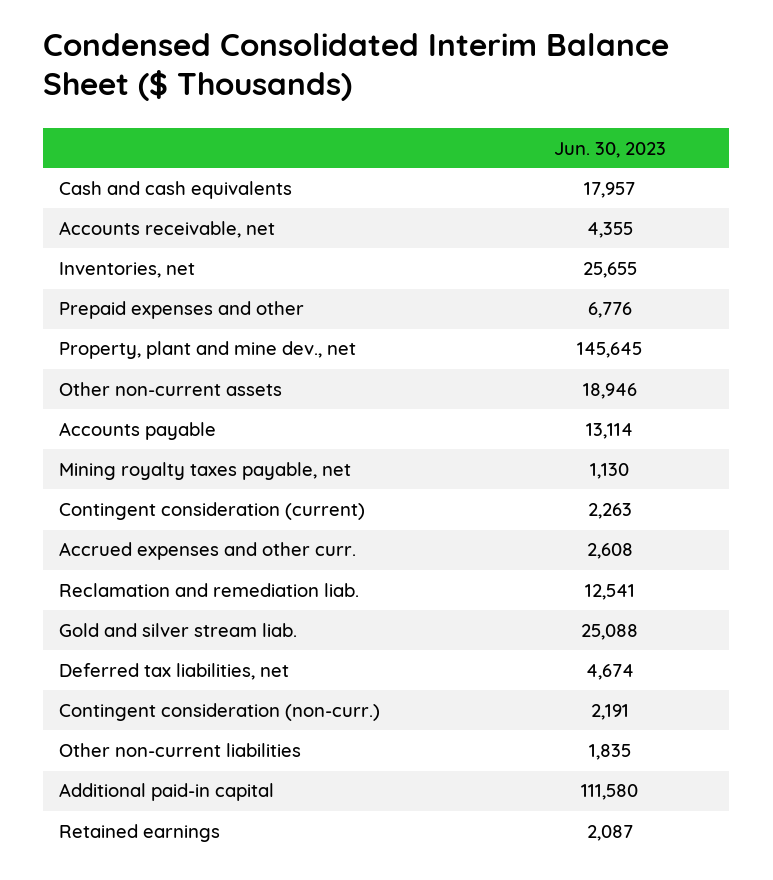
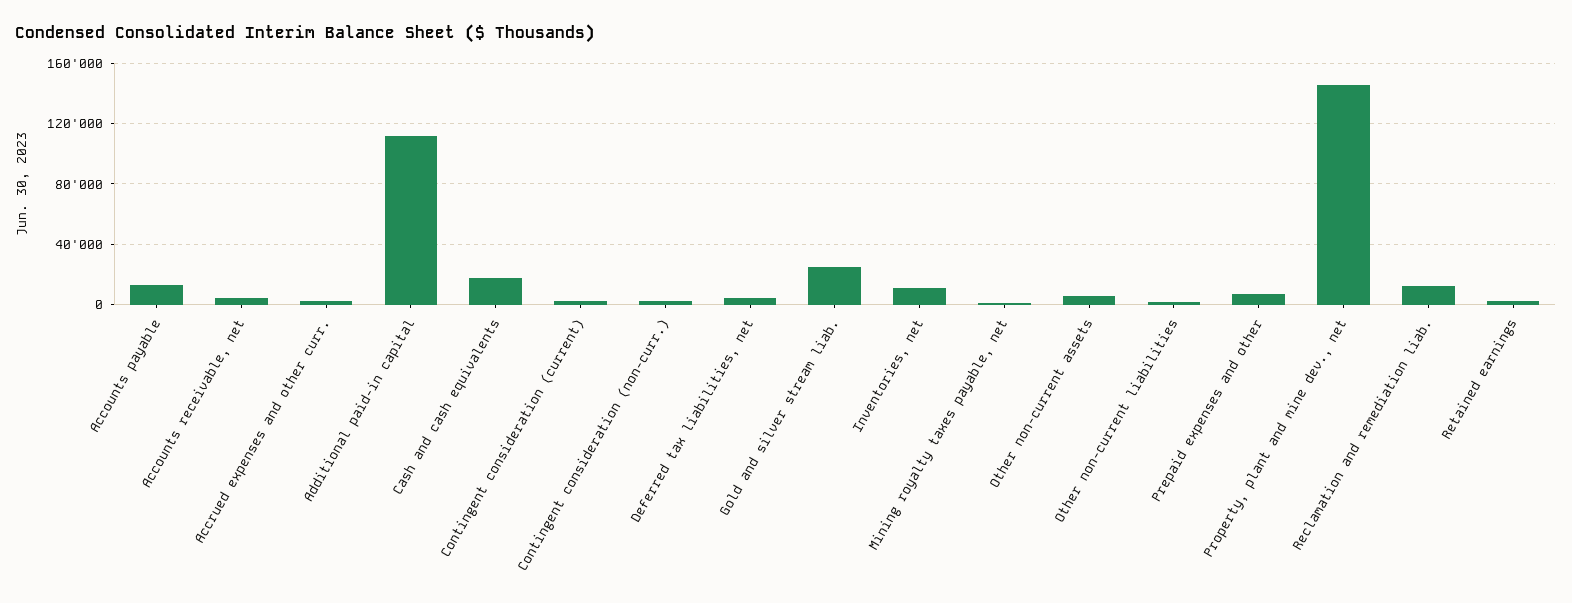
Inventories, net: 25655 -> 10000
Other non-current assets: 18946 -> 5000

